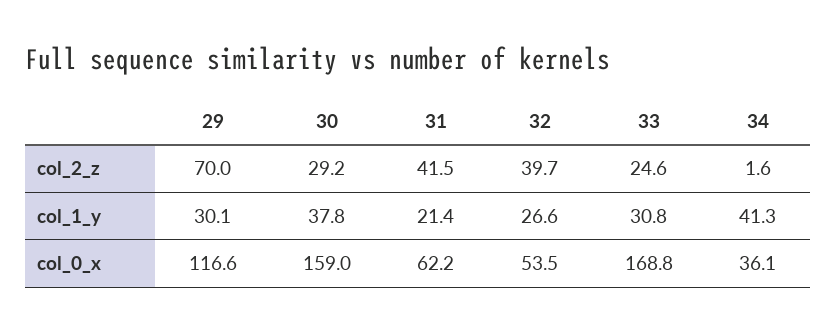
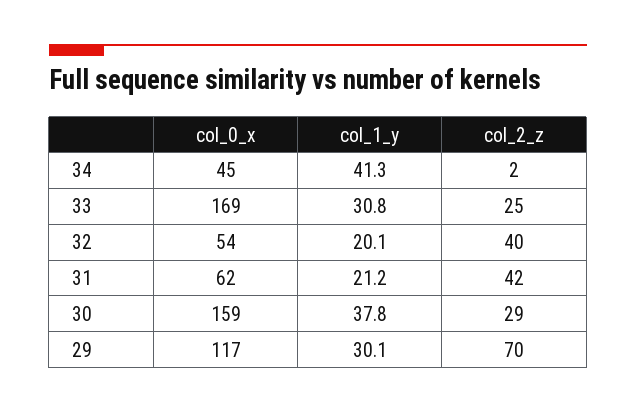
31, col_1_y: 21.4 -> 21.2
32, col_1_y: 26.6 -> 20.1
34, col_0_x: 36.1 -> 45

